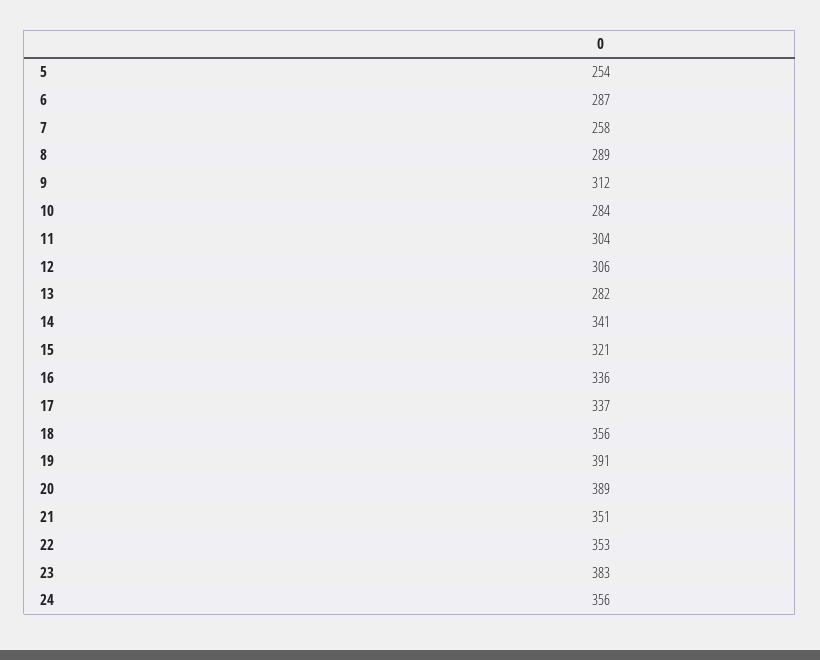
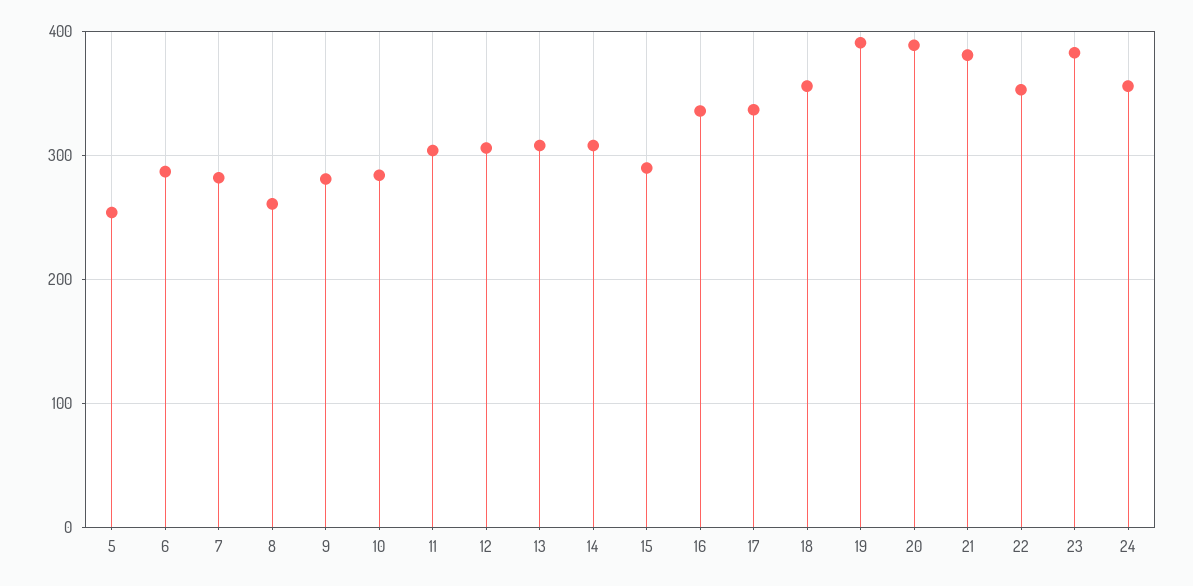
7: 258 -> 280
8: 289 -> 260
9: 312 -> 280
13: 282 -> 310
14: 341 -> 310
15: 321 -> 290
21: 351 -> 380

